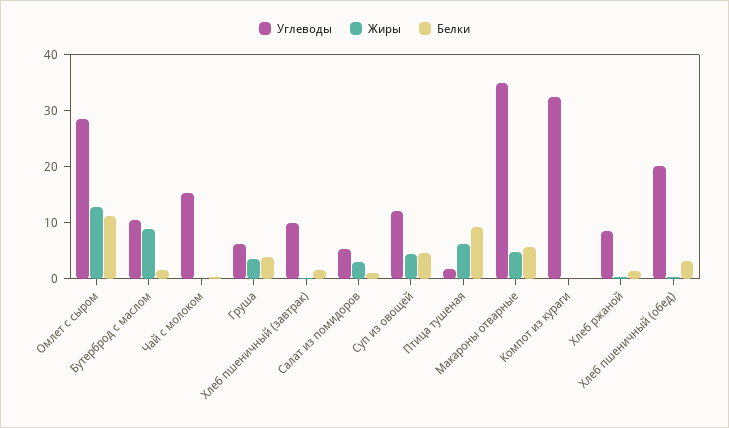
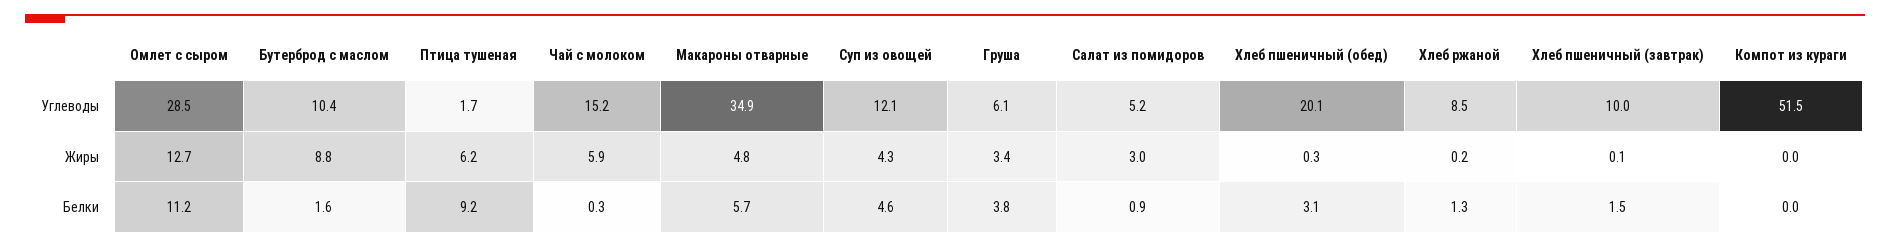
Жиры, Чай с молоком: 0 -> 5.9
Углеводы, Компот из кураги: 32 -> 51.5

